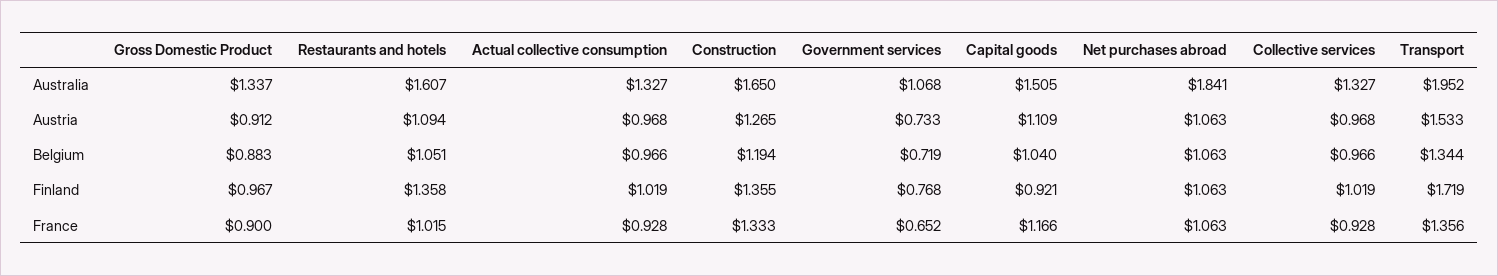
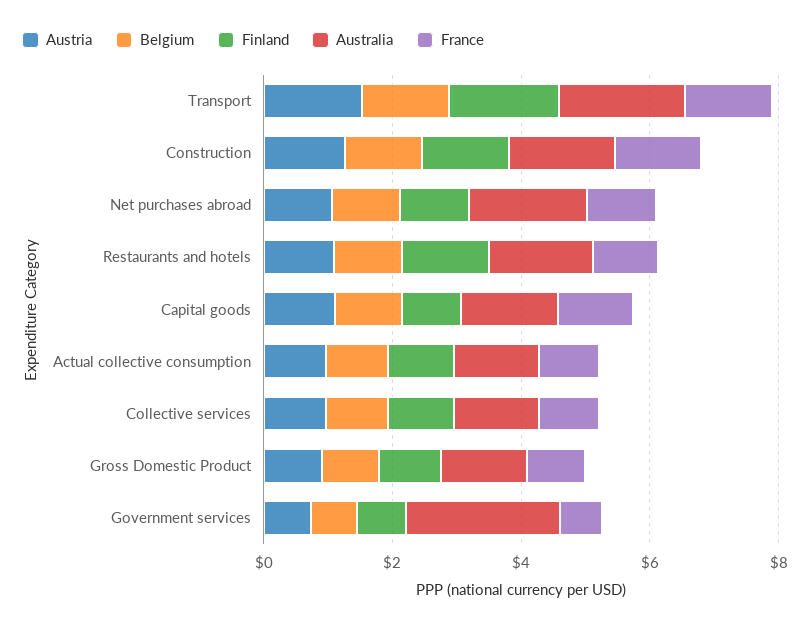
Australia, Government services: 1.068 -> 2.5

